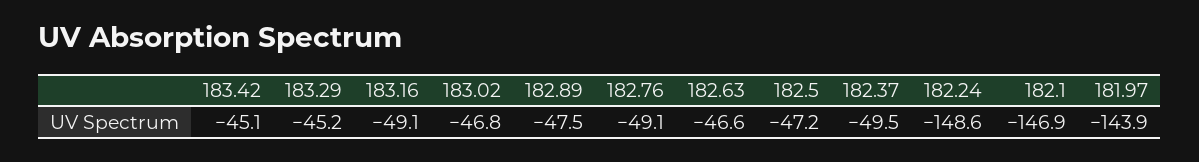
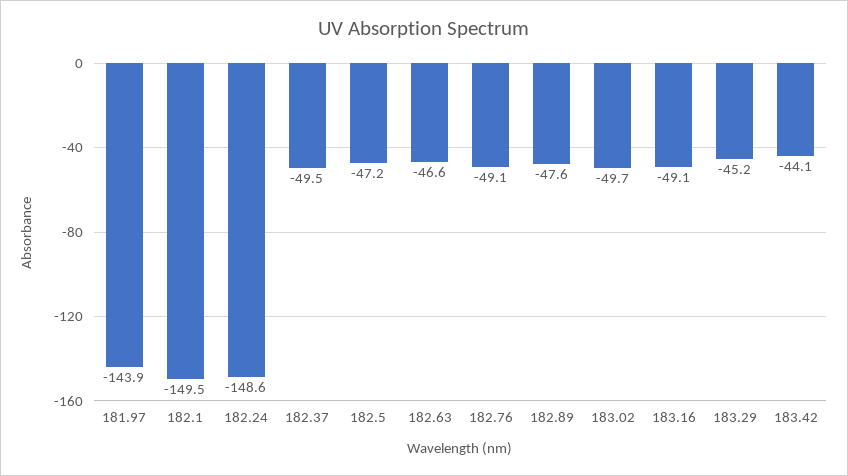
183.42: -45.1 -> -44.1
183.02: -46.8 -> -49.7
182.89: -47.5 -> -47.6
182.1: -146.9 -> -149.5

